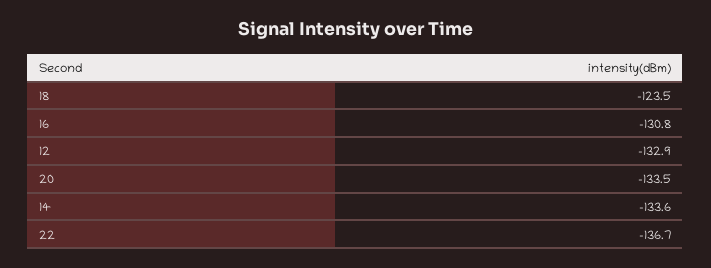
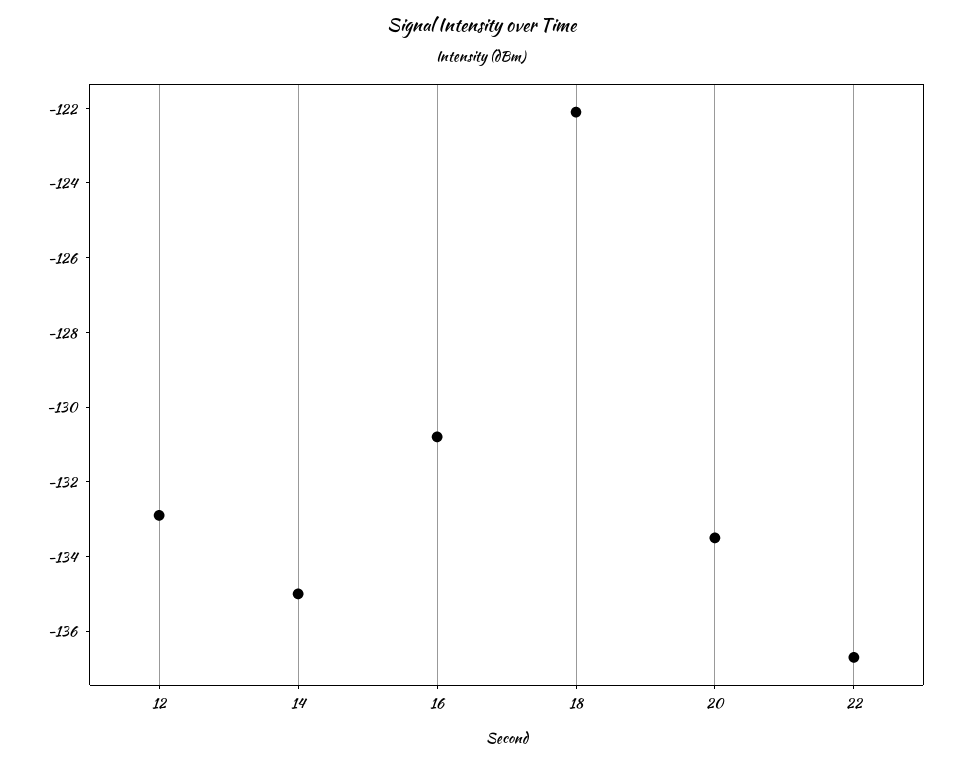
18: -123.5 -> -122
14: -133.6 -> -135

